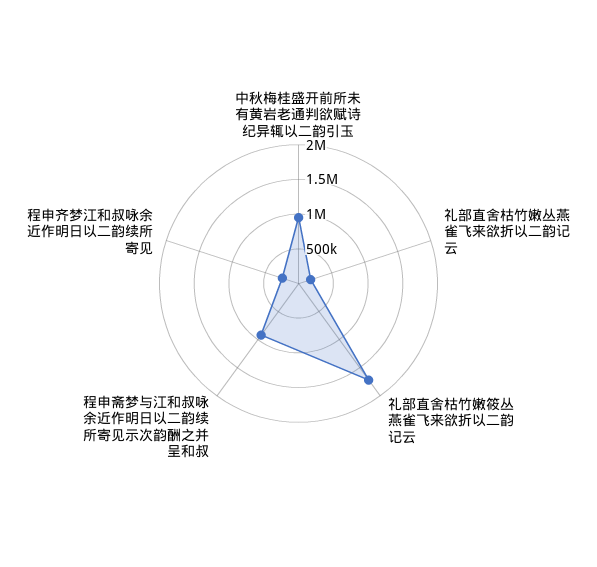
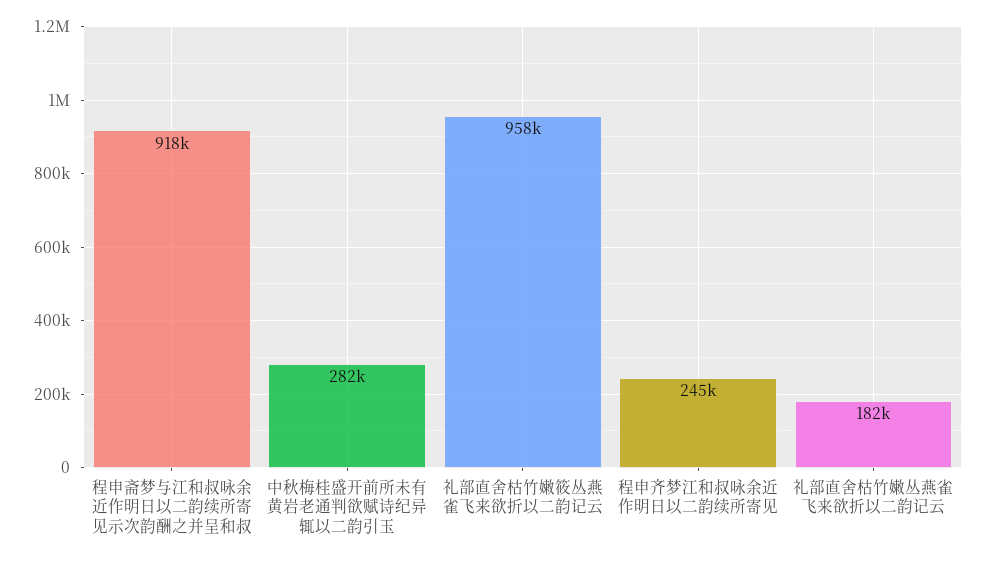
中秋梅桂盛开前所未有黄岩老通判欲赋诗纪异辄以二韵引玉: 1000000 -> 282000
礼部直舍枯竹嫩筱丛燕雀飞来欲折以二韵记云: 1750000 -> 958000

